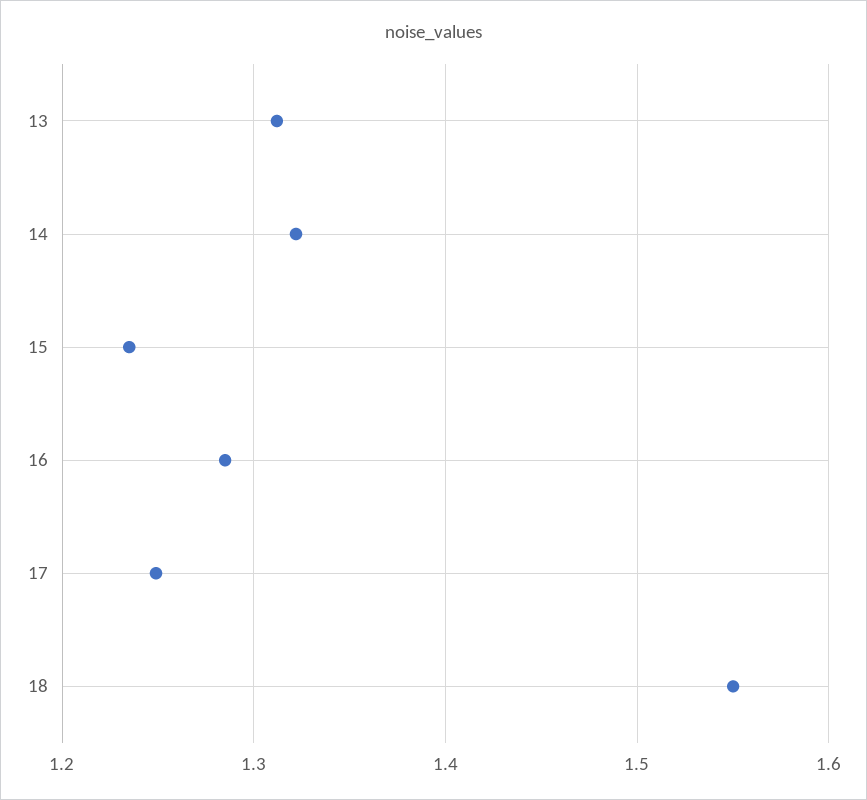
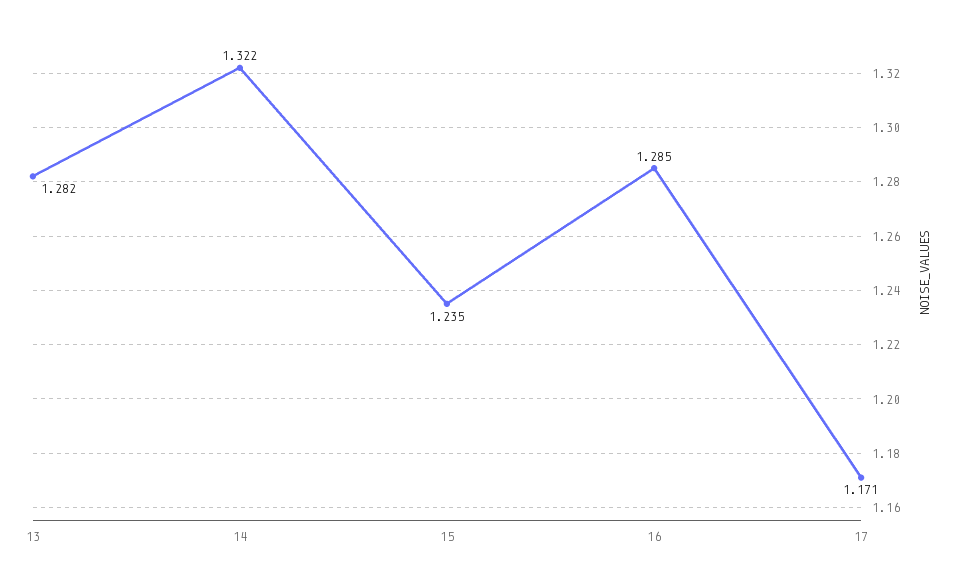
13: 1.31 -> 1.282
17: 1.25 -> 1.171
18: 1.55 -> none

